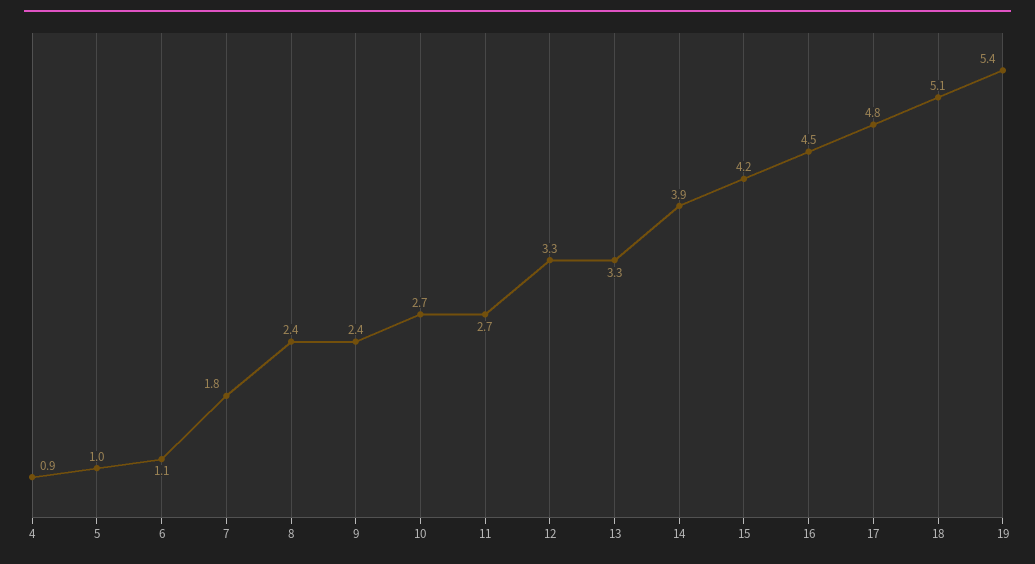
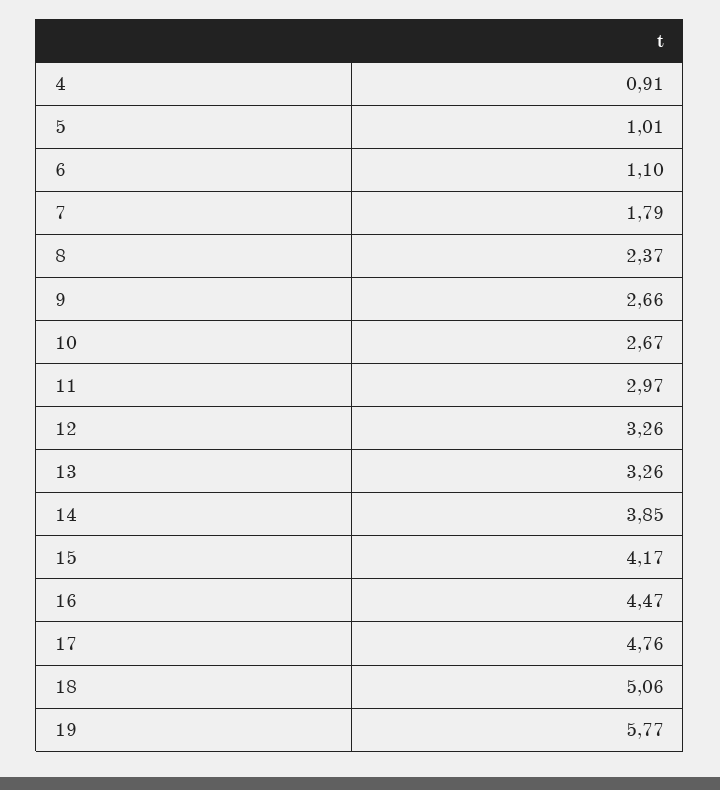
9: 2.4 -> 2.66
11: 2.7 -> 2.97
19: 5.4 -> 5.77

